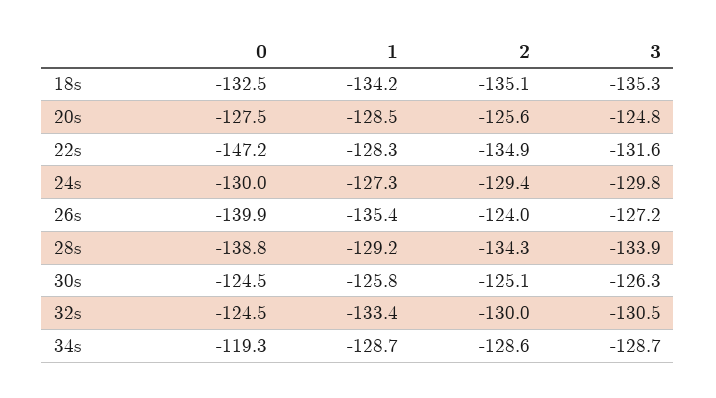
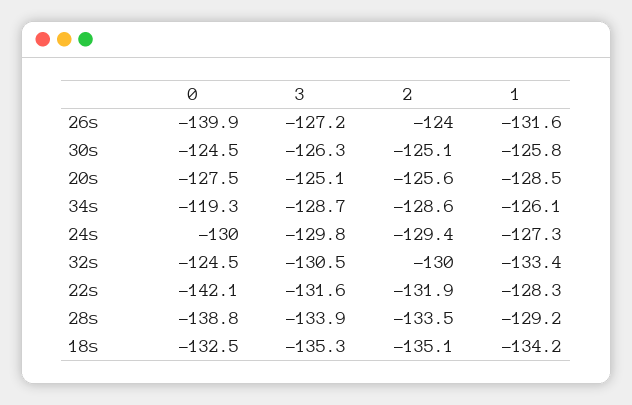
3, 20s: -124.8 -> -125.1
0, 22s: -147.2 -> -142.1
2, 22s: -134.9 -> -131.9
1, 26s: -135.4 -> -131.6
2, 28s: -134.3 -> -133.5
1, 34s: -128.7 -> -126.1

